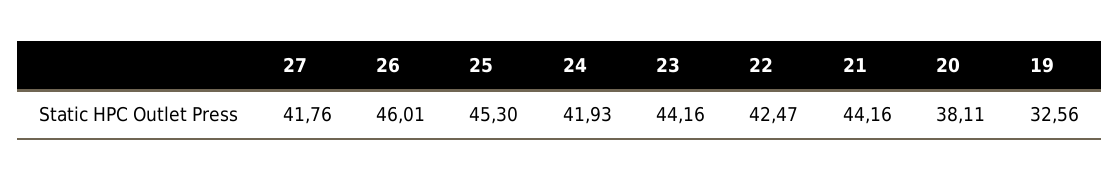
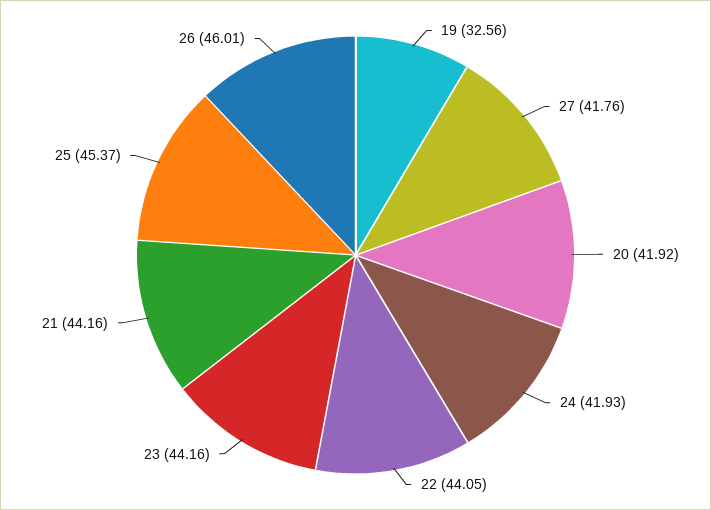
25: 45.3 -> 45.37
22: 42.47 -> 44.05
20: 38.11 -> 41.92

